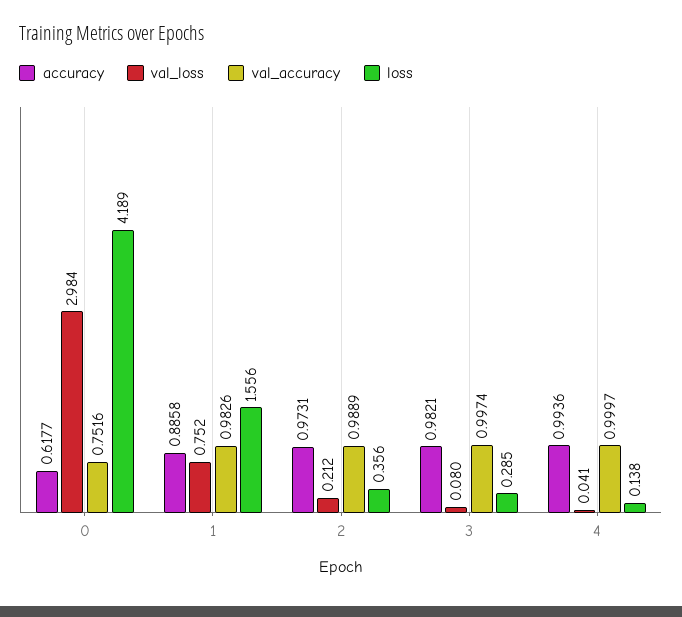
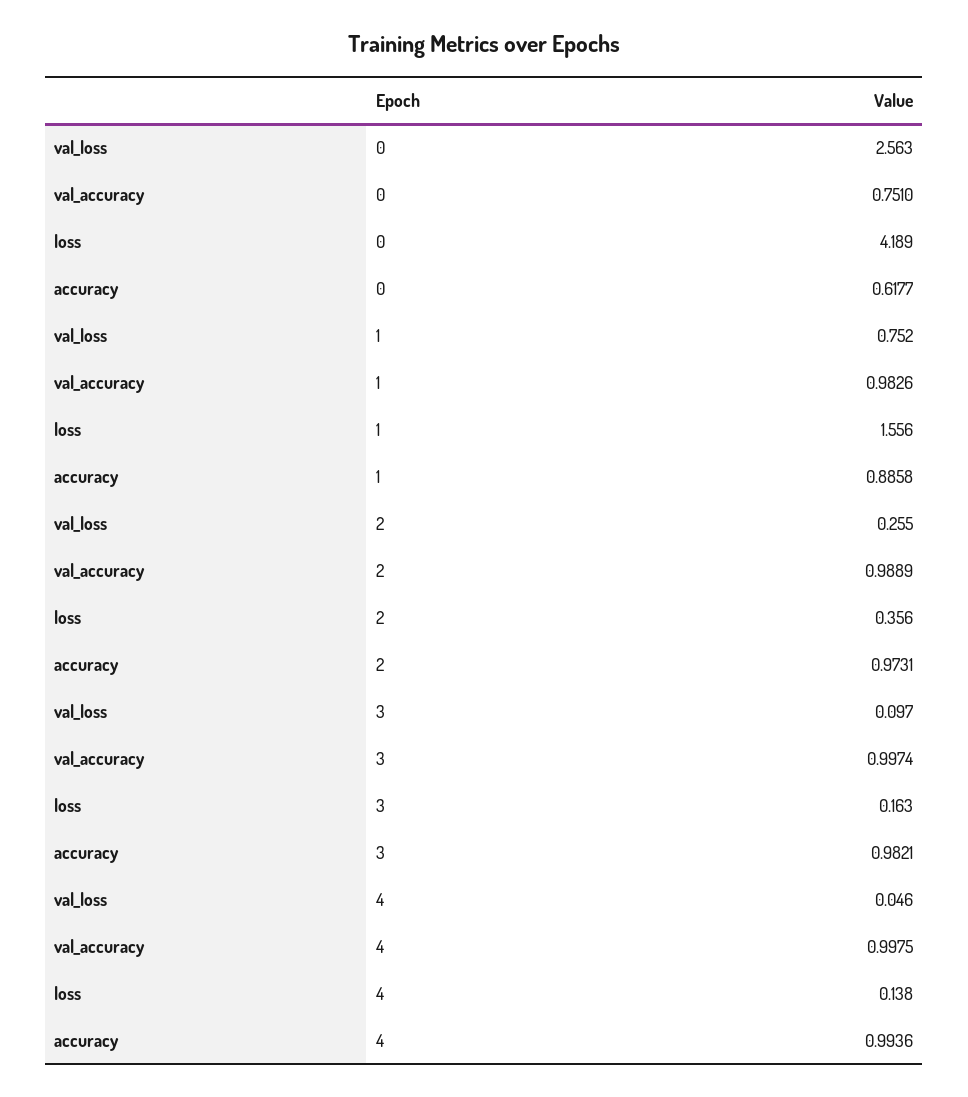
val_loss, 0: 2.984 -> 2.563
val_accuracy, 0: 0.7516 -> 0.751
val_loss, 2: 0.212 -> 0.255
val_loss, 3: 0.08 -> 0.097
loss, 3: 0.285 -> 0.163
val_loss, 4: 0.041 -> 0.046
val_accuracy, 4: 0.9997 -> 0.9975

